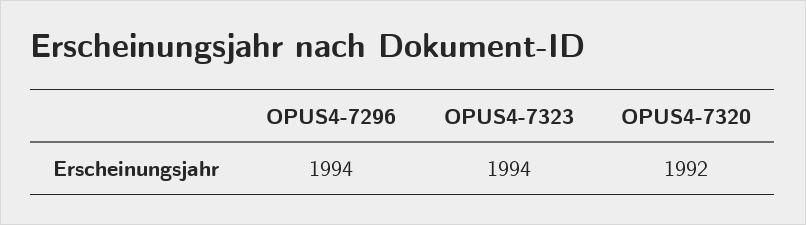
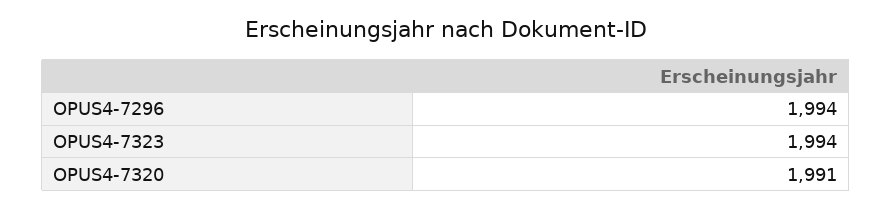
OPUS4-7320: 1992 -> 1991

